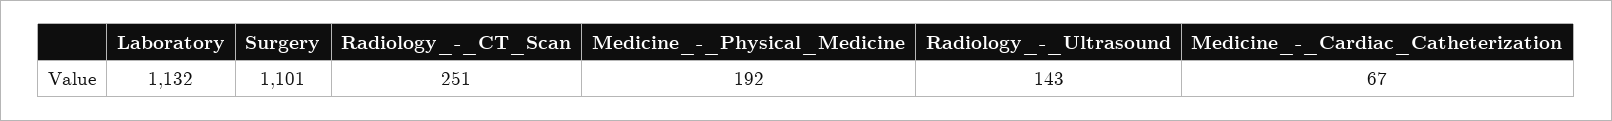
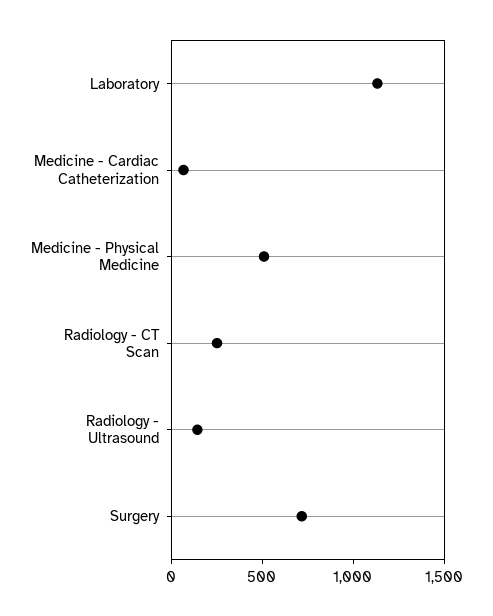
Surgery: 1101 -> 700
Medicine_-_Physical_Medicine: 192 -> 500

